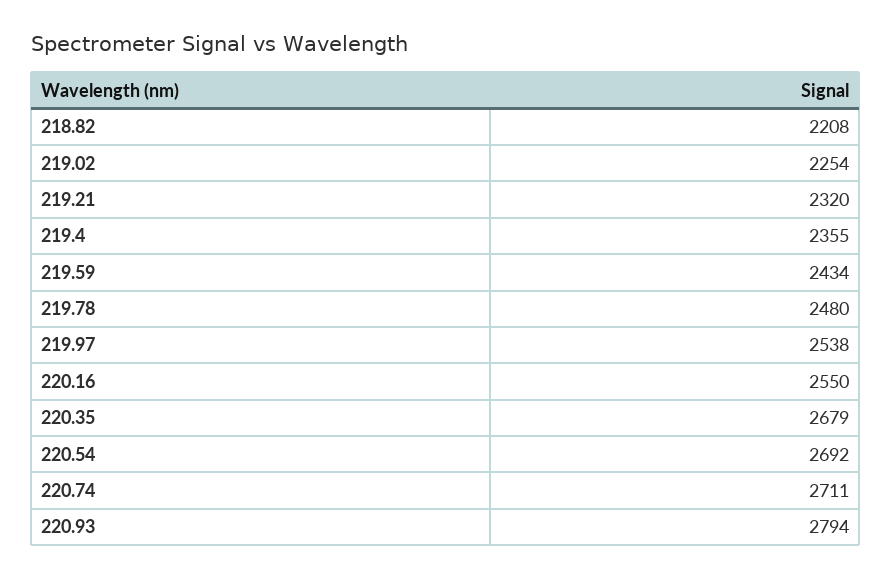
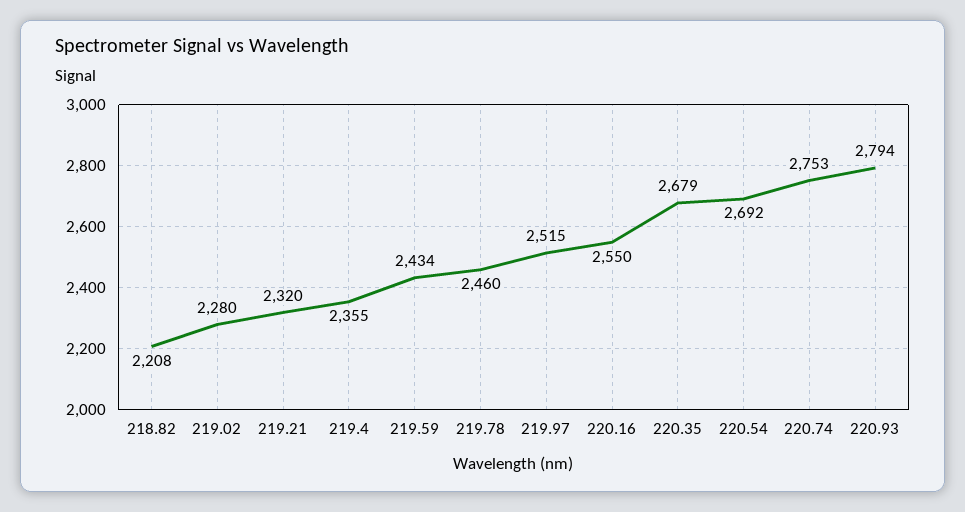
219.02: 2254 -> 2280
219.78: 2480 -> 2460
219.97: 2538 -> 2515
220.74: 2711 -> 2753

